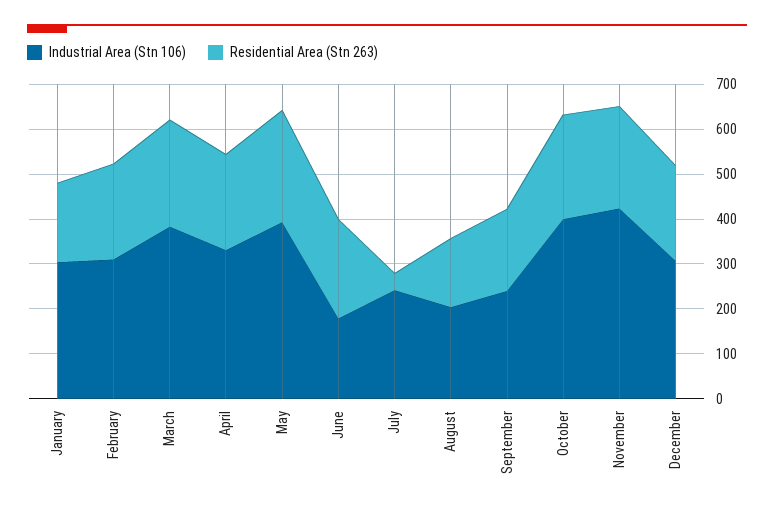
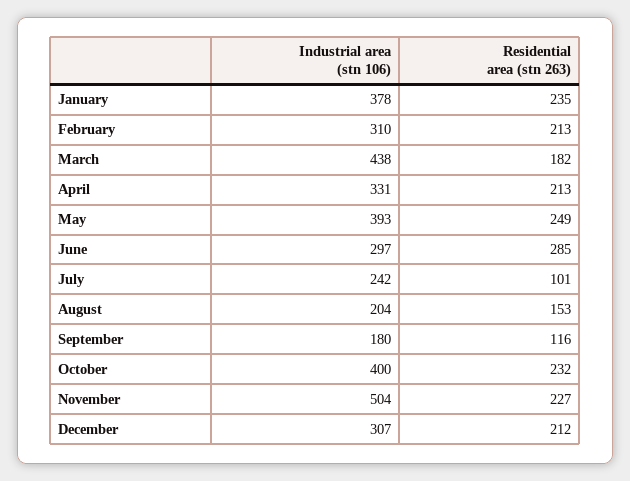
Industrial Area (Stn 106), January: 300 -> 378
Residential Area (Stn 263), January: 180 -> 235
Industrial Area (Stn 106), March: 380 -> 438
Residential Area (Stn 263), March: 240 -> 182
Industrial Area (Stn 106), June: 180 -> 297
Residential Area (Stn 263), June: 220 -> 285
Residential Area (Stn 263), July: 40 -> 101
Industrial Area (Stn 106), September: 240 -> 180
Residential Area (Stn 263), September: 180 -> 116
Industrial Area (Stn 106), November: 420 -> 504

